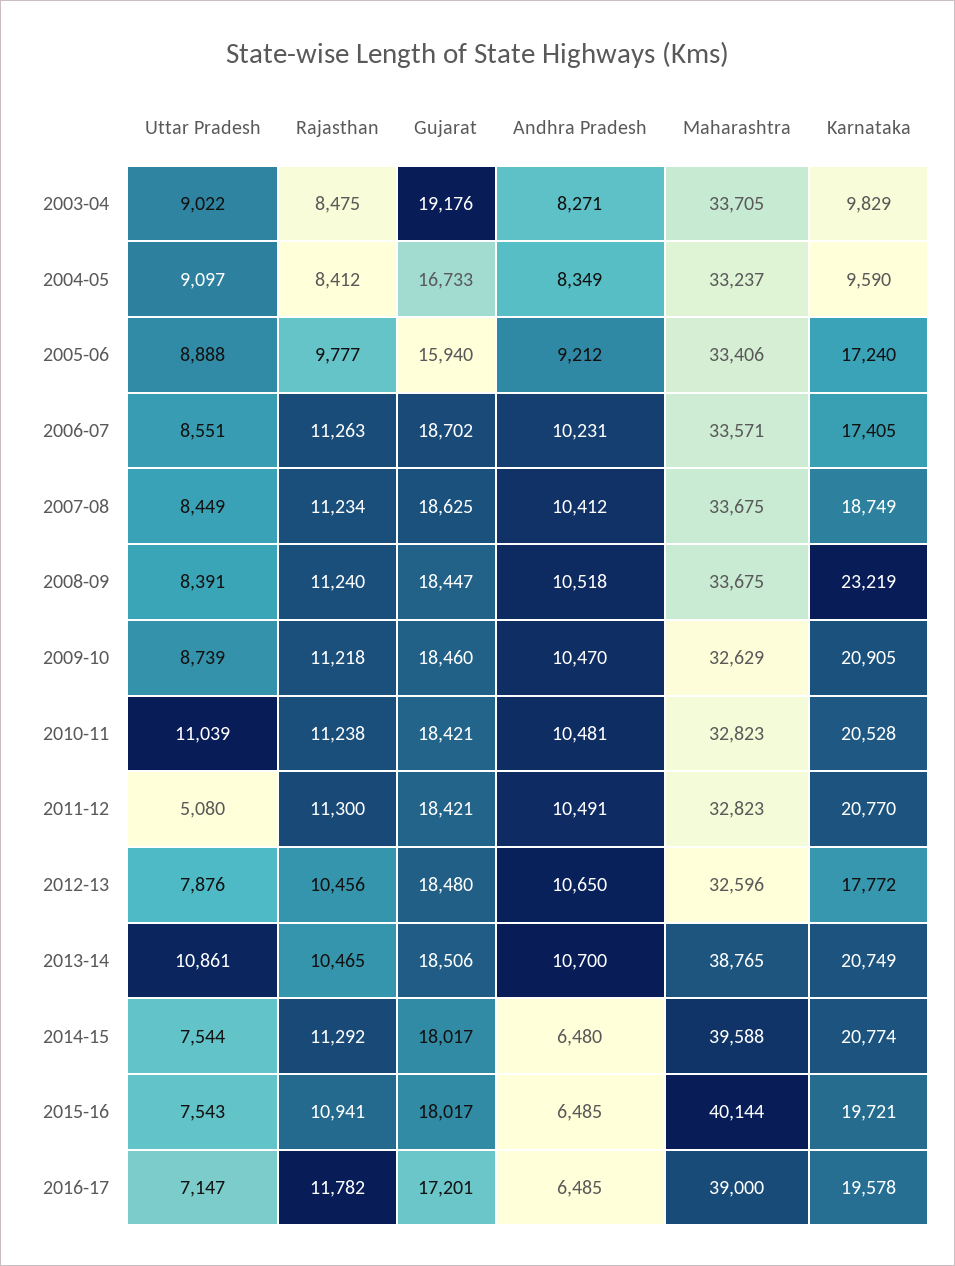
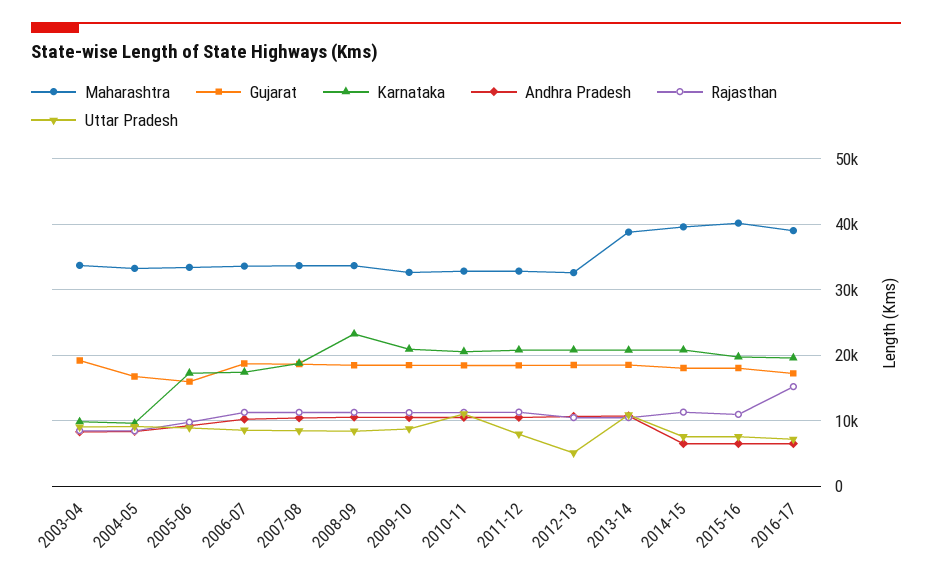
Uttar Pradesh, 2011-12: 5080 -> 8000
Uttar Pradesh, 2012-13: 7876 -> 5000
Karnataka, 2012-13: 17772 -> 21000
Rajasthan, 2016-17: 11782 -> 15000

